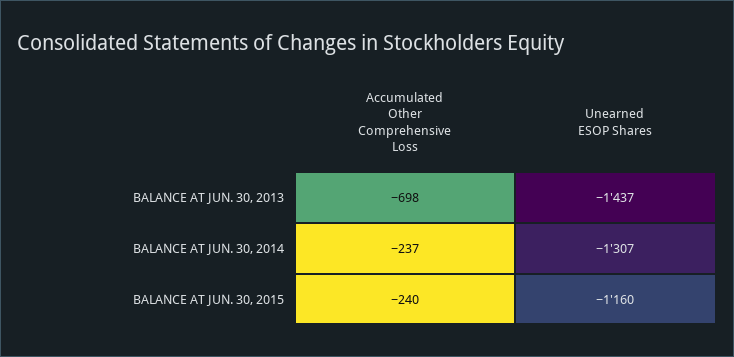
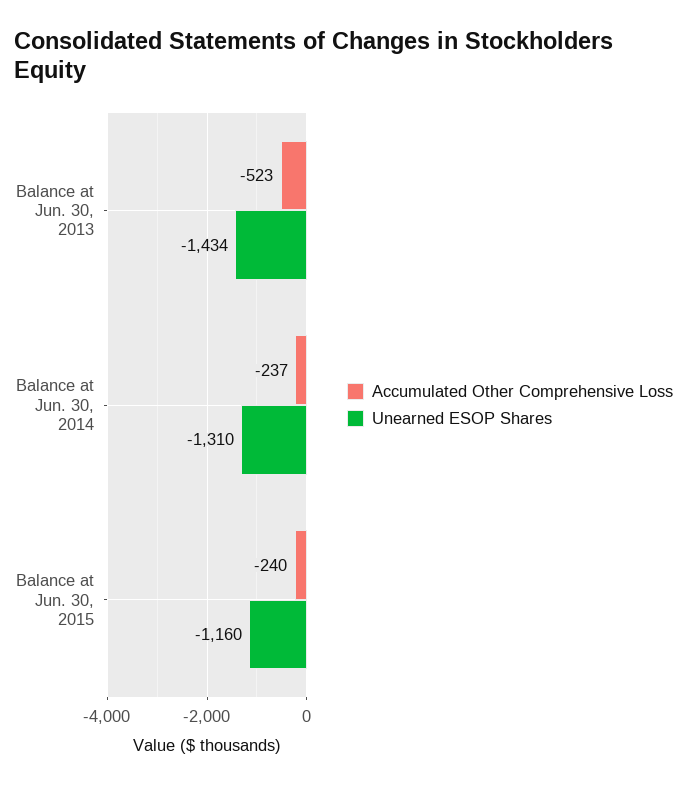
Accumulated Other Comprehensive Loss, BALANCE AT JUN. 30, 2013: -698 -> -523
Unearned ESOP Shares, BALANCE AT JUN. 30, 2013: -1437 -> -1434
Unearned ESOP Shares, BALANCE AT JUN. 30, 2014: -1307 -> -1310

